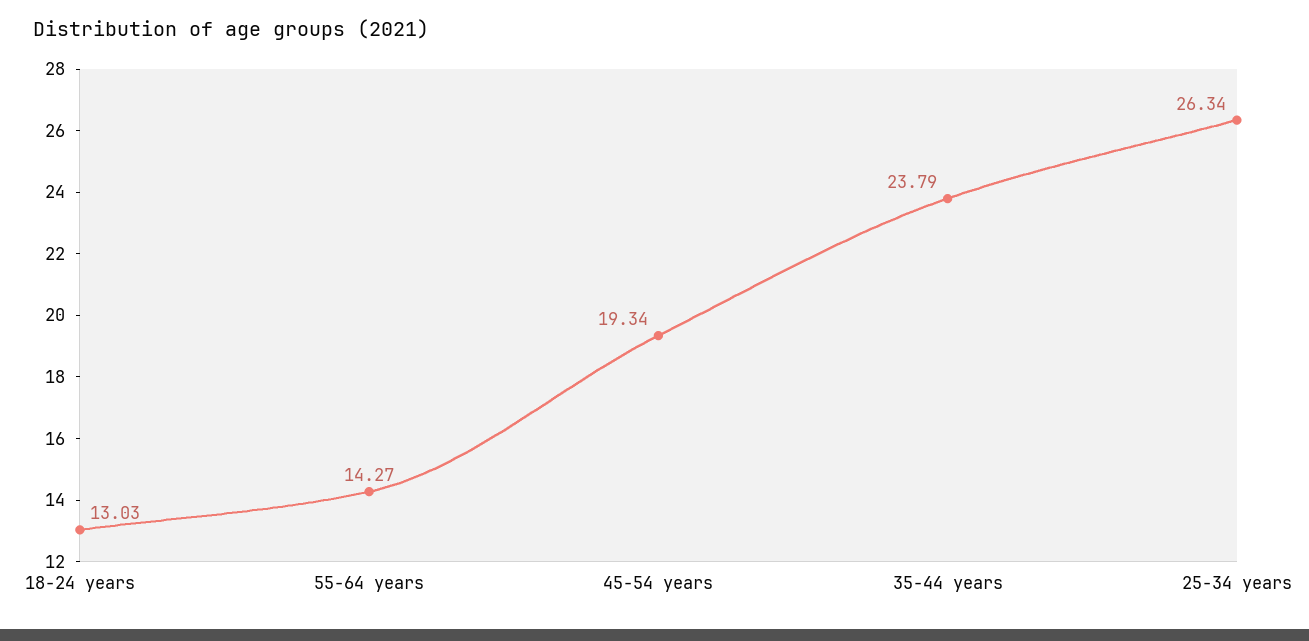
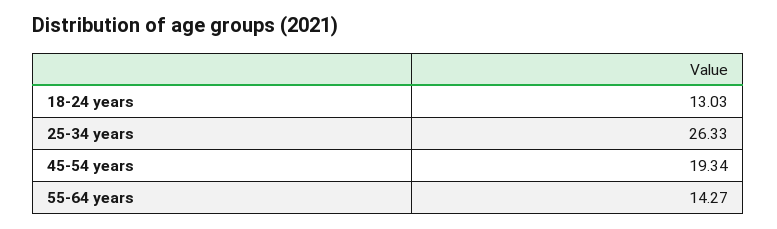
35-44 years: 23.79 -> none
25-34 years: 26.34 -> 26.33

